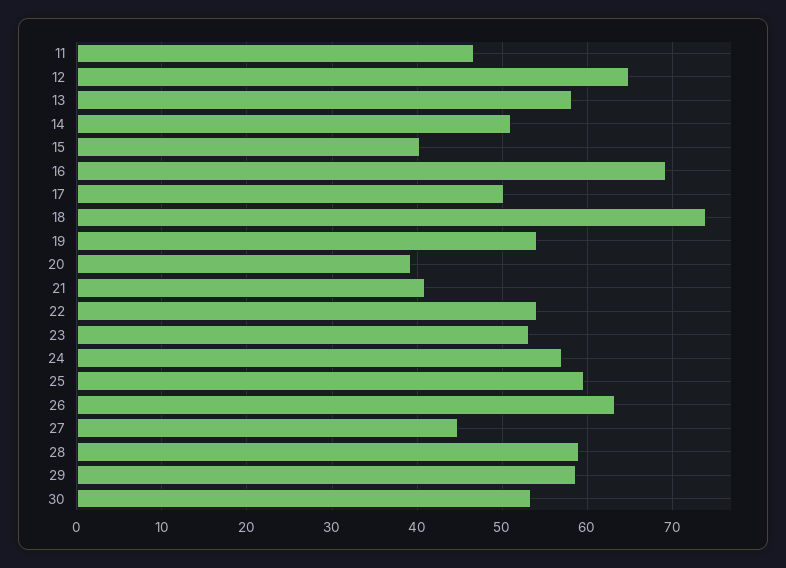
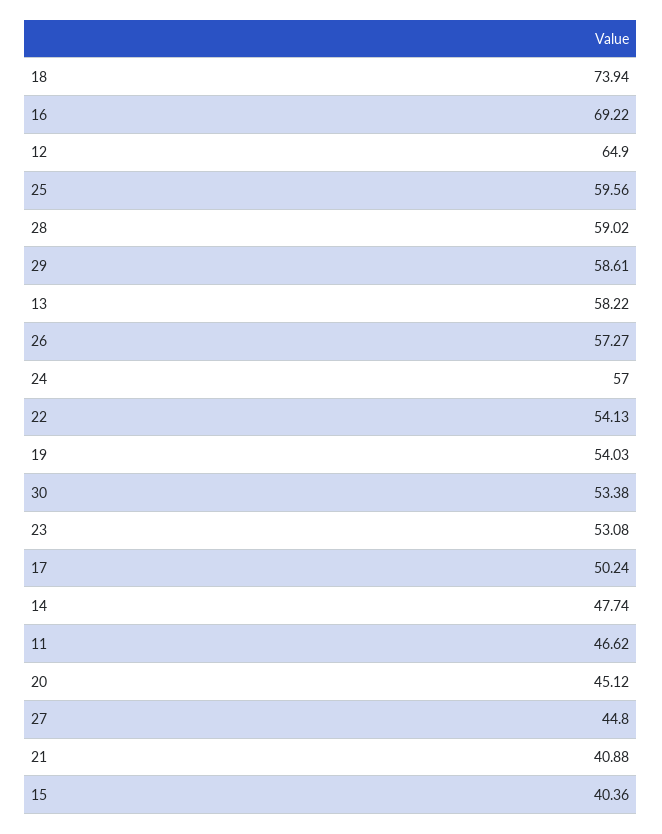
14: 51 -> 47.74
20: 39 -> 45.12
26: 63 -> 57.27

